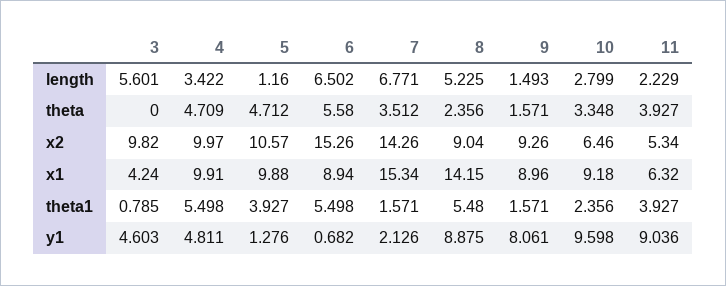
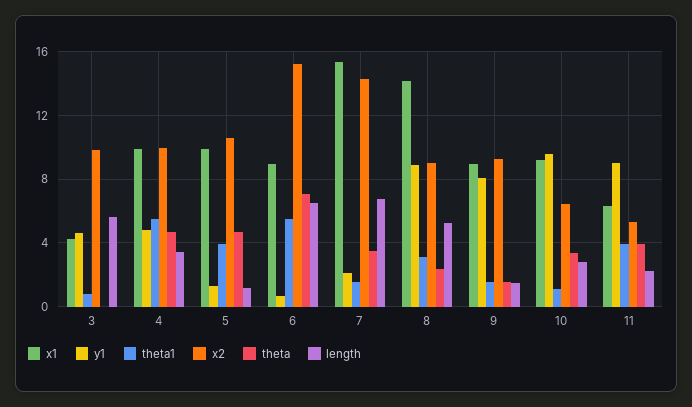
theta, 6: 5.58 -> 7
theta1, 8: 5.48 -> 3
theta1, 10: 2.356 -> 1

